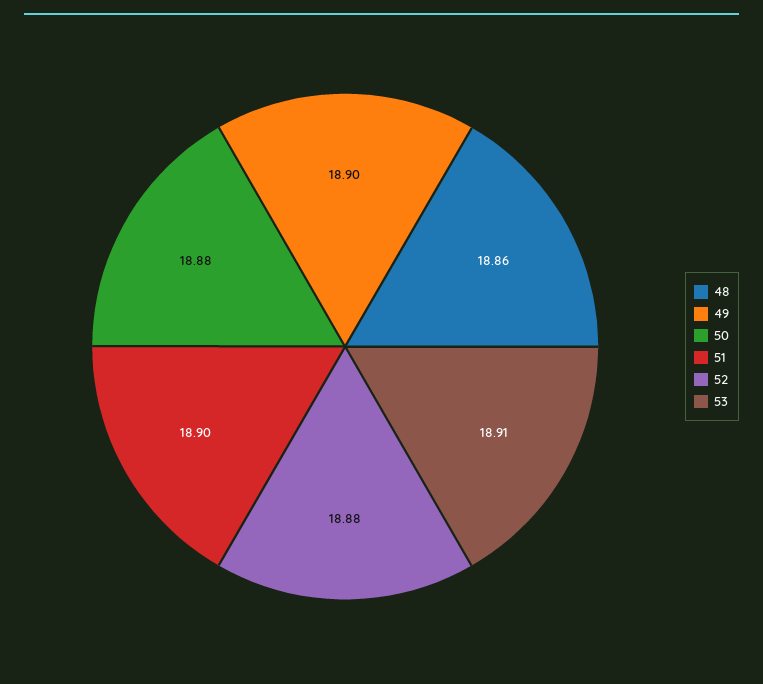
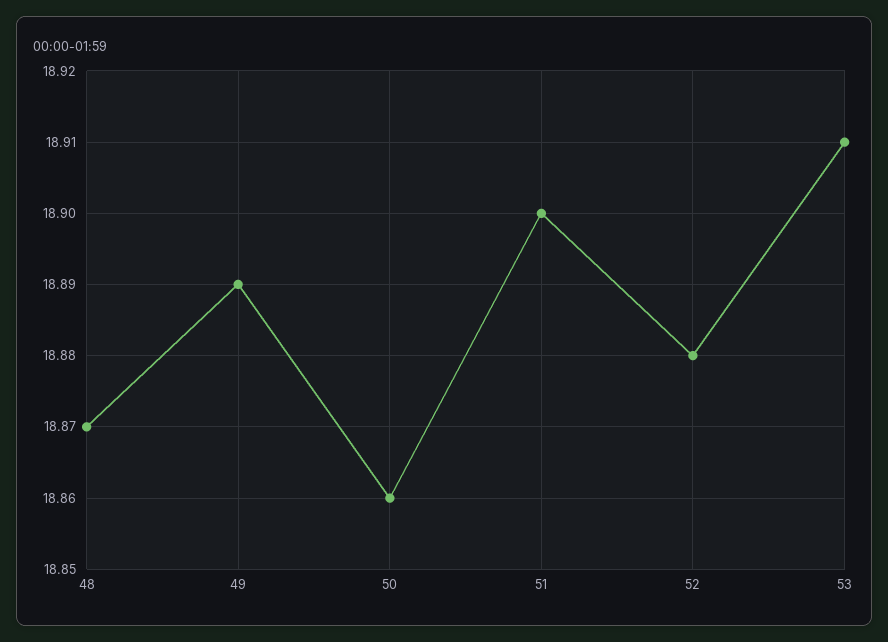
48: 18.86 -> 18.87
49: 18.9 -> 18.89
50: 18.88 -> 18.86

